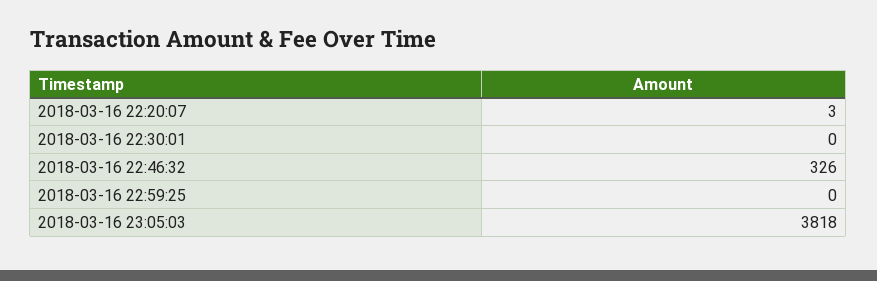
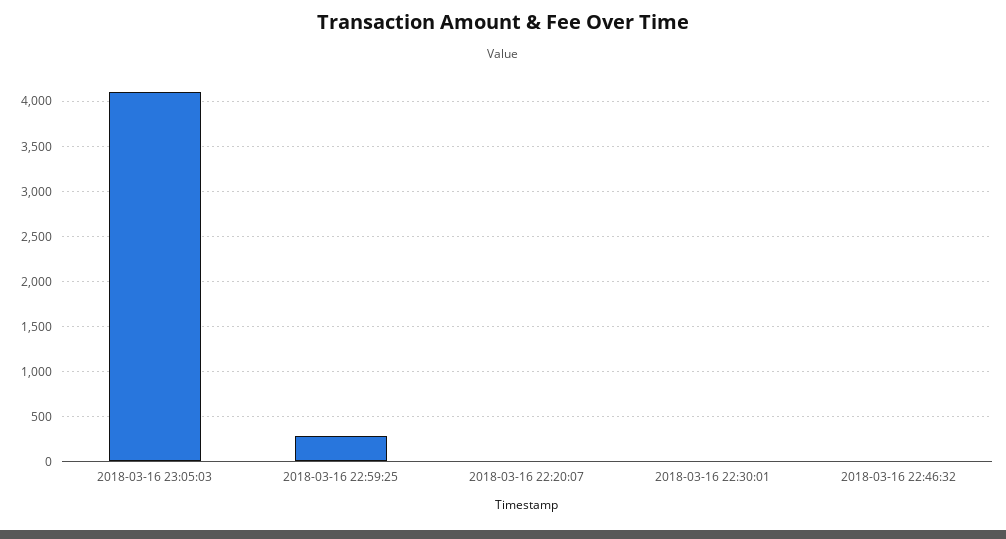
2018-03-16 22:46:32: 326 -> 0
2018-03-16 22:59:25: 0 -> 300
2018-03-16 23:05:03: 3818 -> 4100

